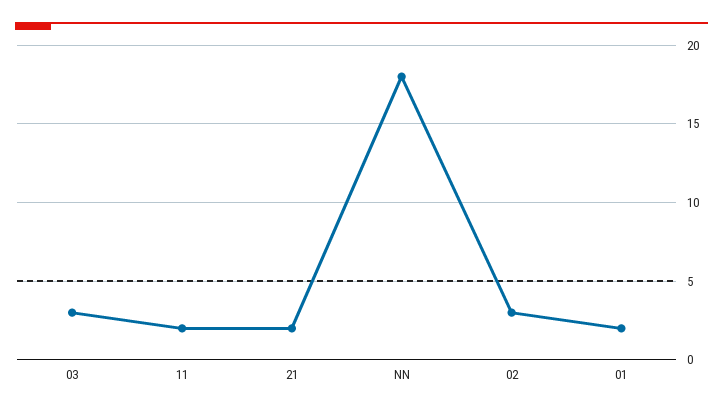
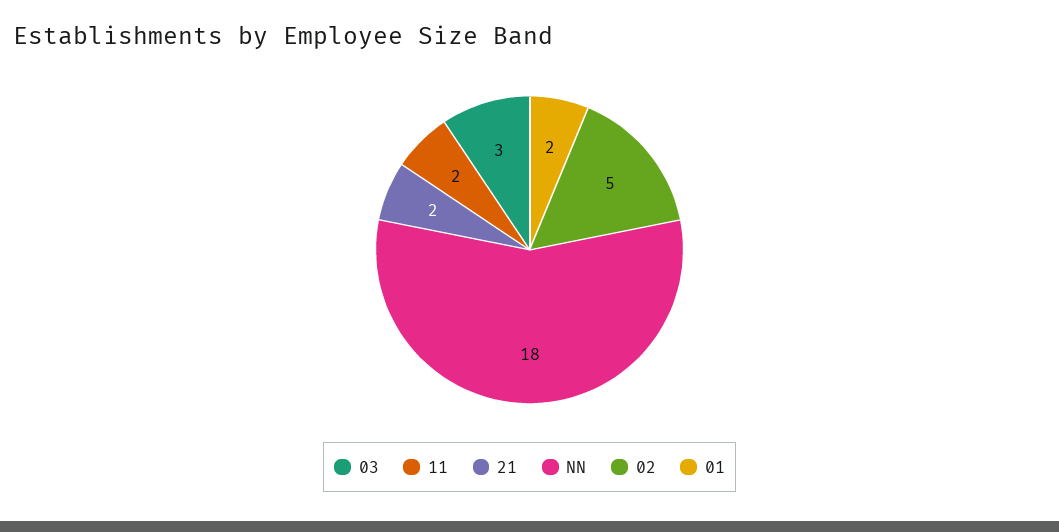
02: 3 -> 5

